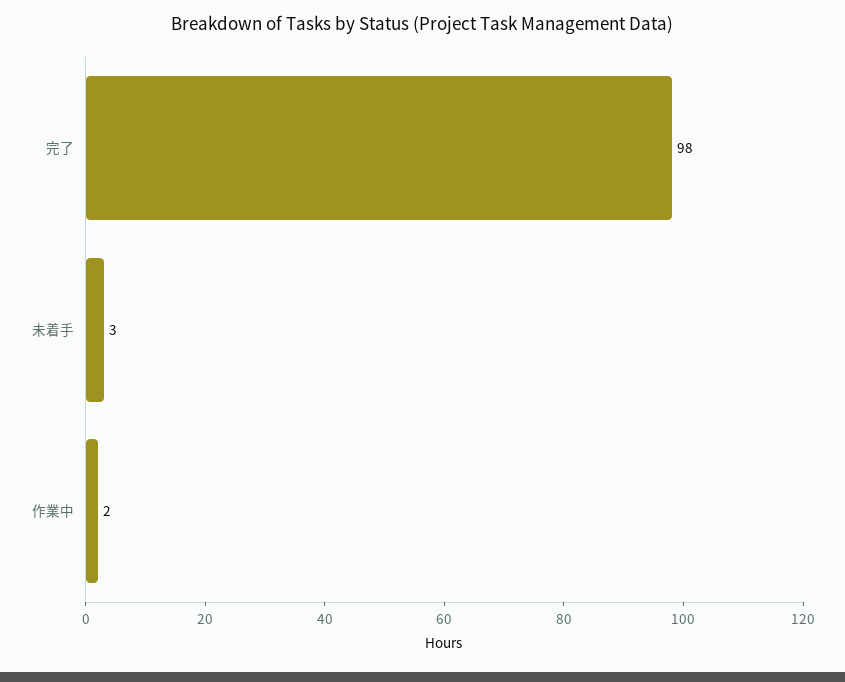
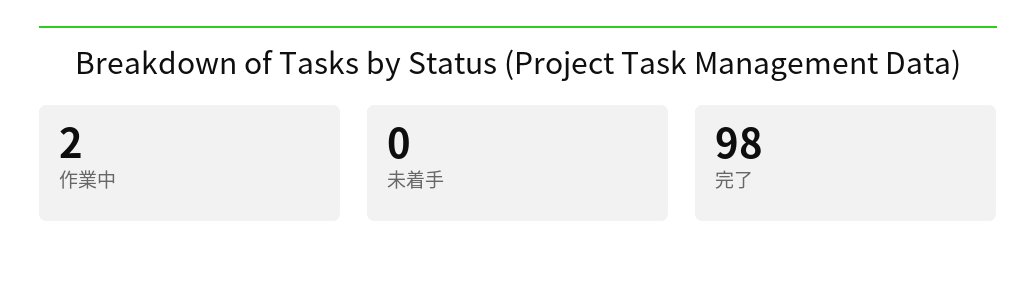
未着手: 3 -> 0

